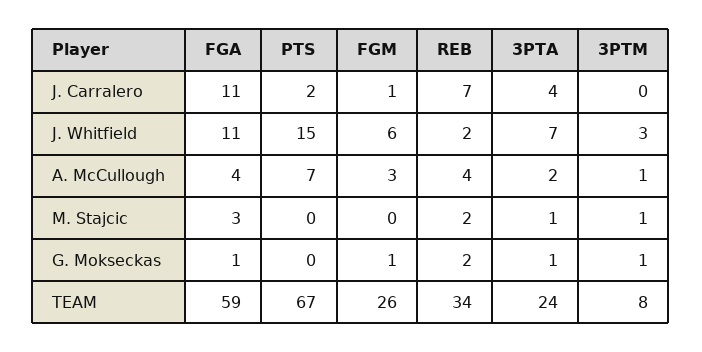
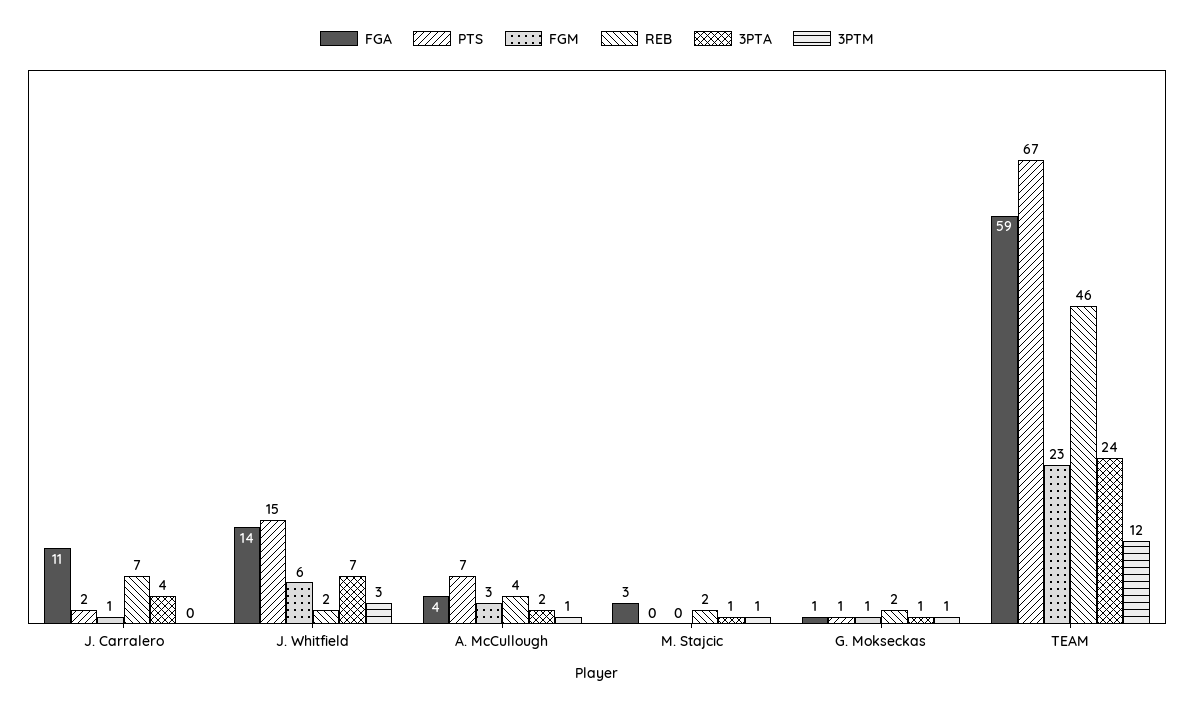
FGA, J. Whitfield: 11 -> 14
PTS, G. Mokseckas: 0 -> 1
FGM, TEAM: 26 -> 23
REB, TEAM: 34 -> 46
3PTM, TEAM: 8 -> 12

